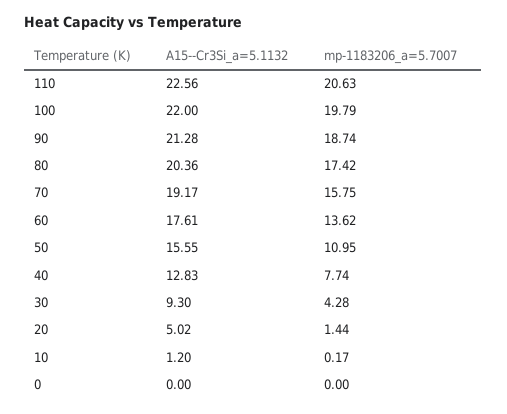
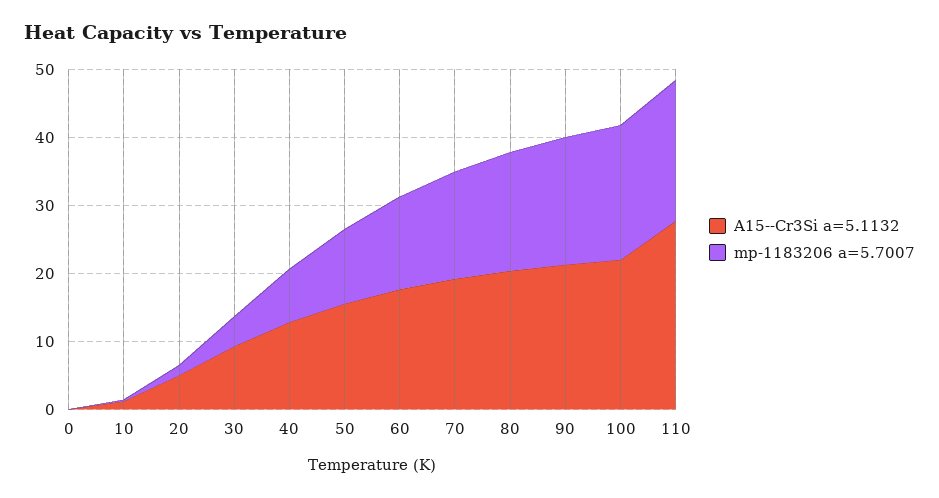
A15--Cr3Si_a=5.1132, 110: 22.56 -> 28

